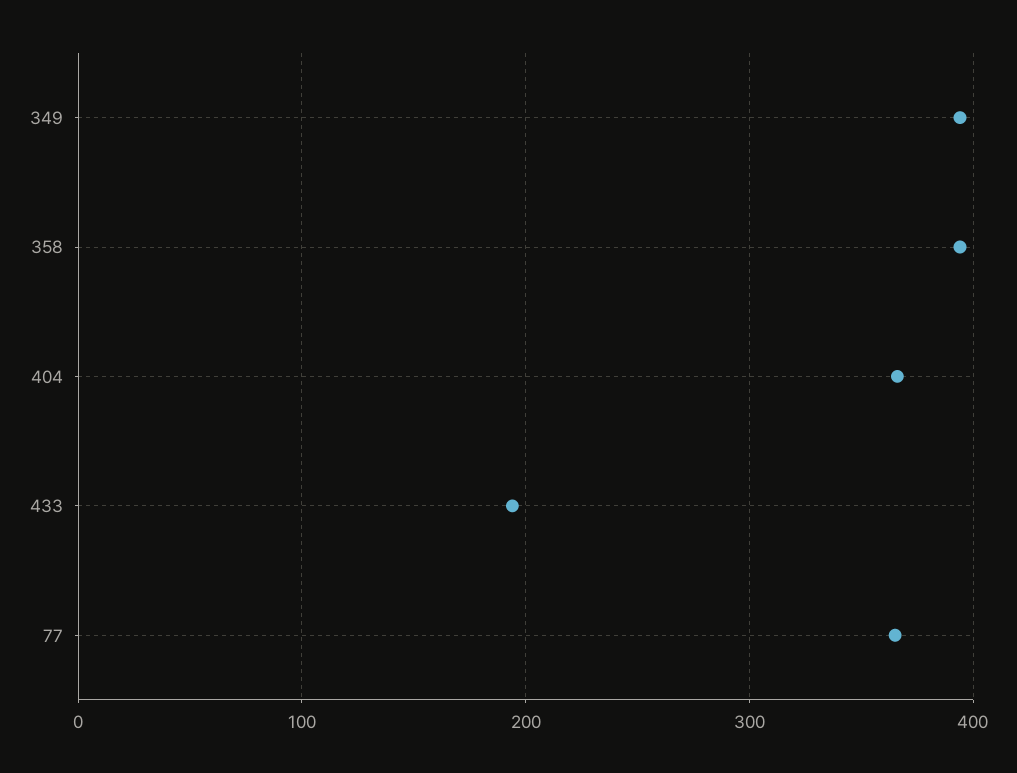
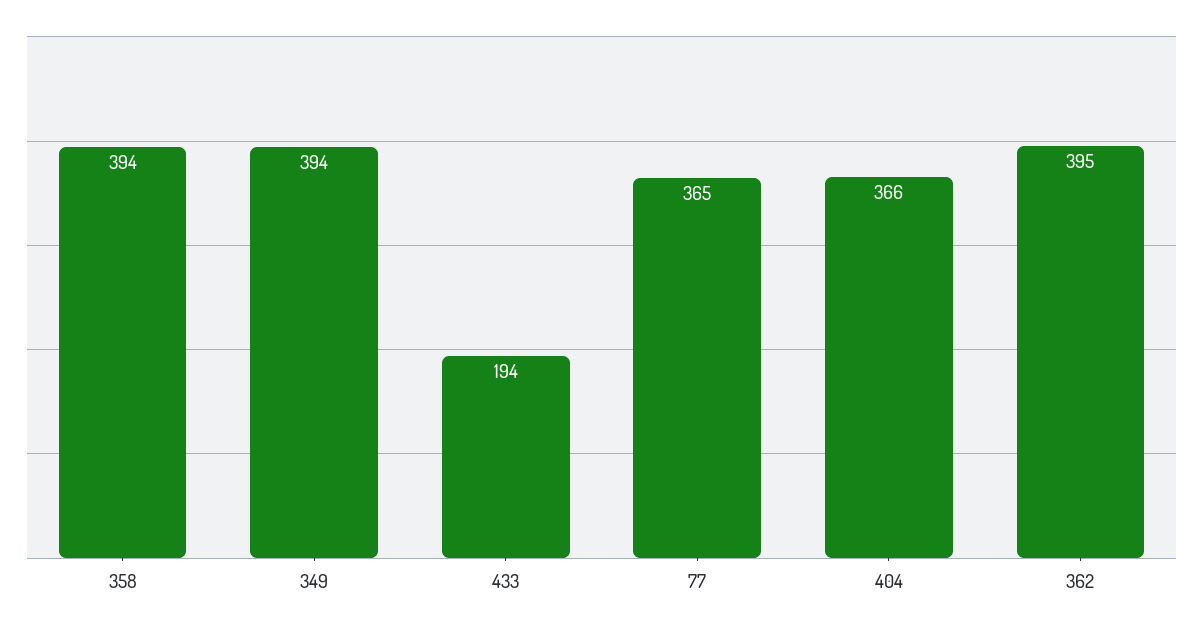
362: none -> 395

